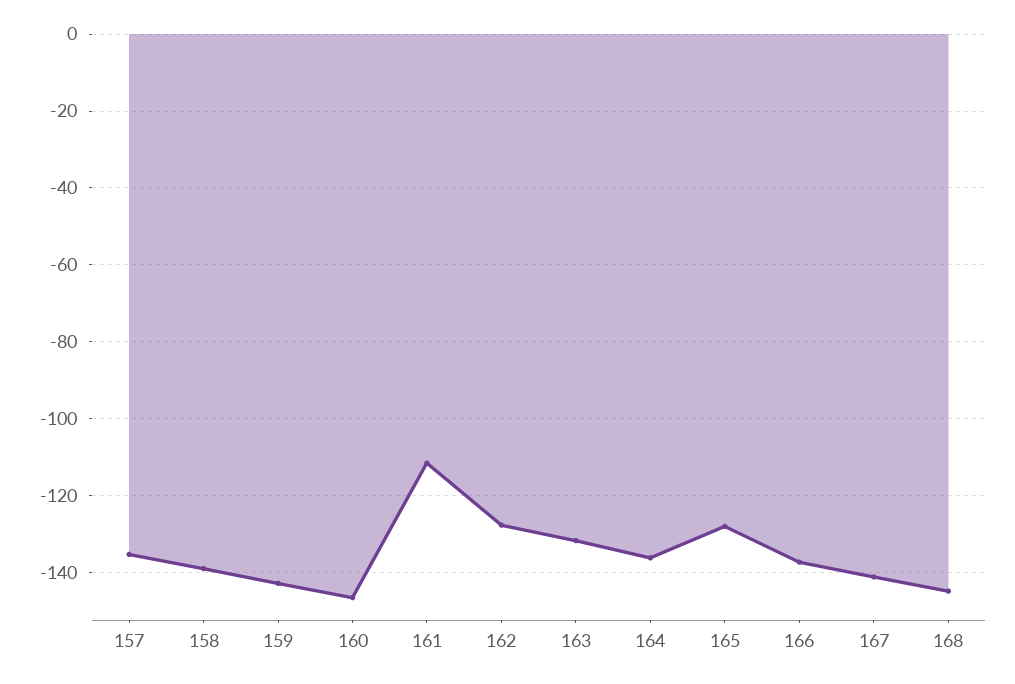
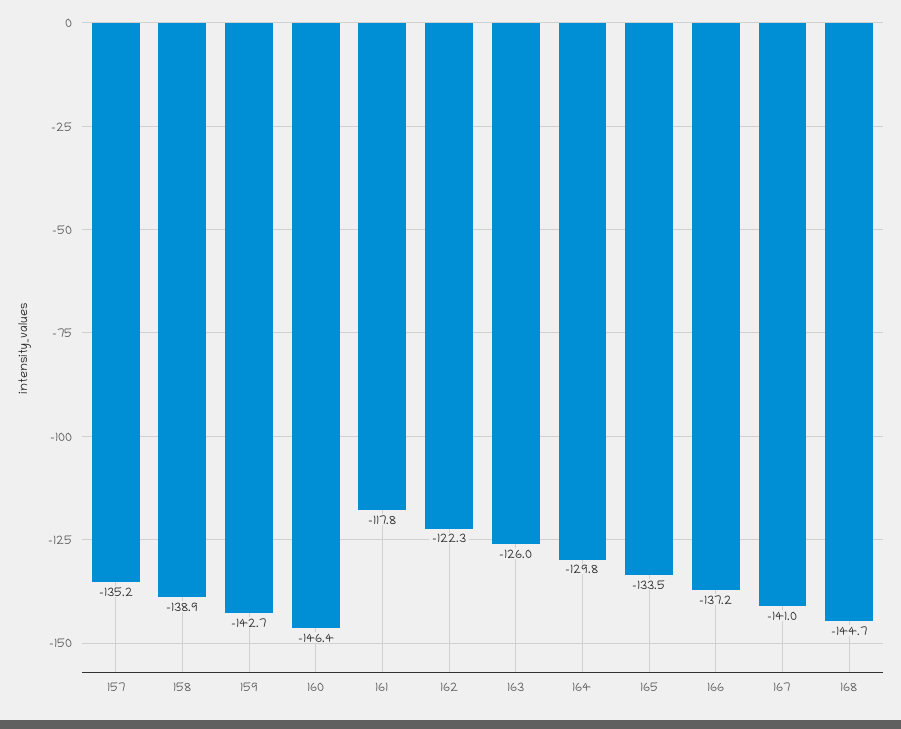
161: -112 -> -117.8
162: -128 -> -122.3
163: -132 -> -126
164: -136 -> -129.8
165: -128 -> -133.5

